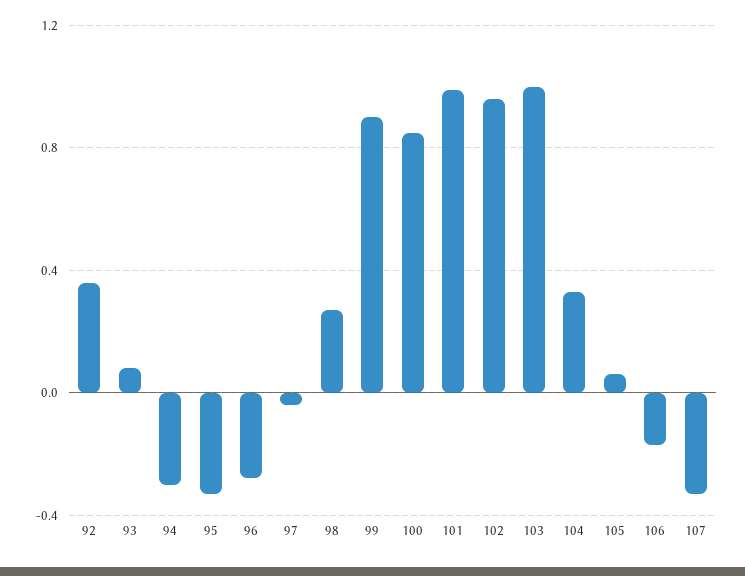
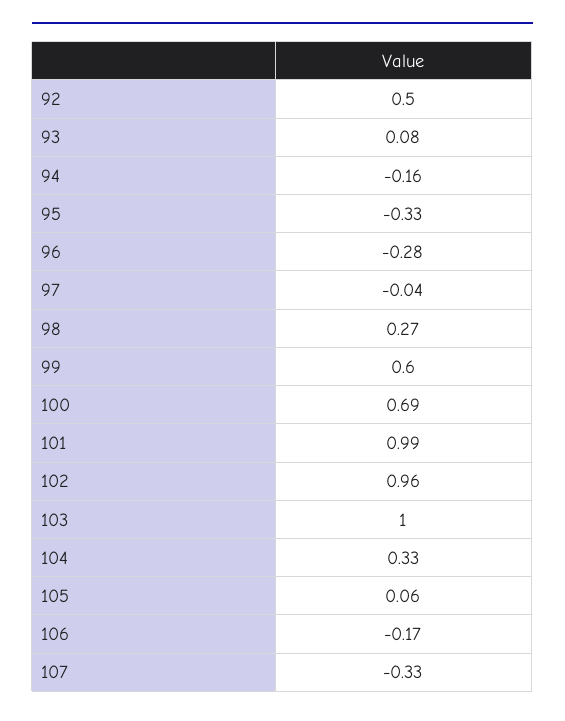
92: 0.35 -> 0.5
94: -0.3 -> -0.16
99: 0.9 -> 0.6
100: 0.85 -> 0.69

